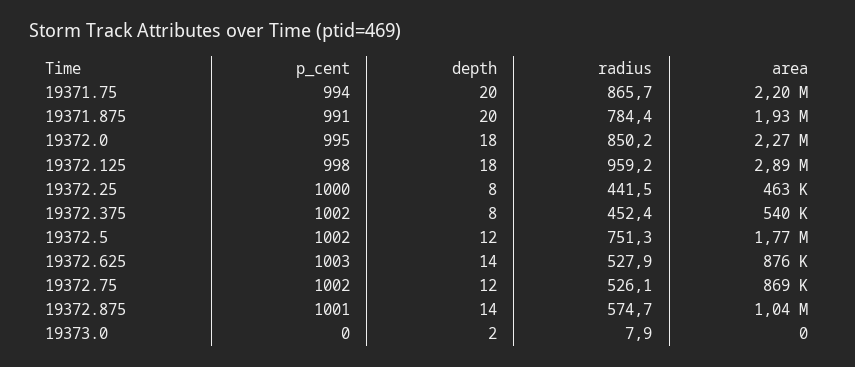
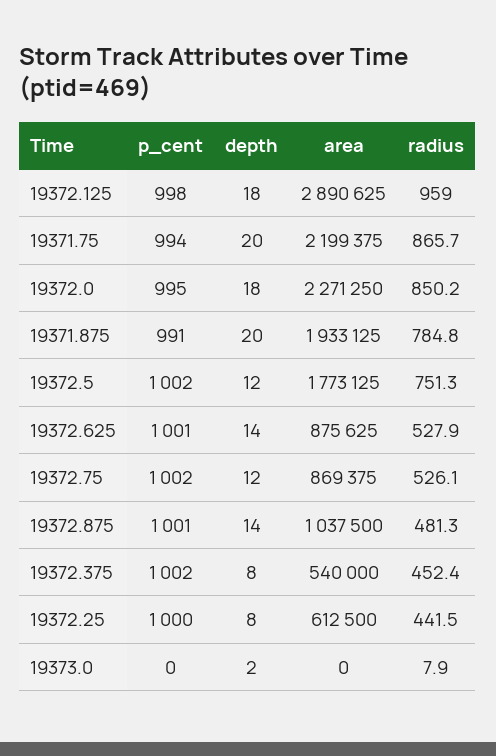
radius, 19371.875: 784.4 -> 784.8
radius, 19372.125: 959.2 -> 959
area, 19372.25: 463000 -> 612500
p_cent, 19372.625: 1003 -> 1001
radius, 19372.875: 574.7 -> 481.3

